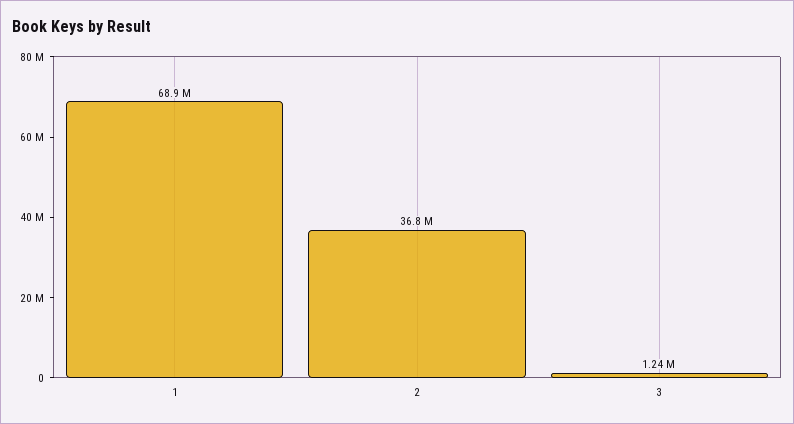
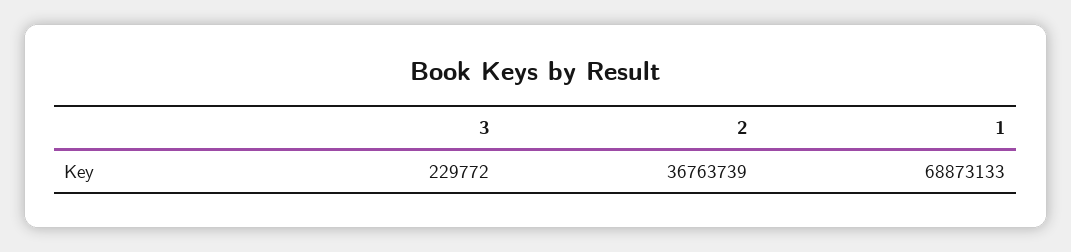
3: 1240000 -> 229772

